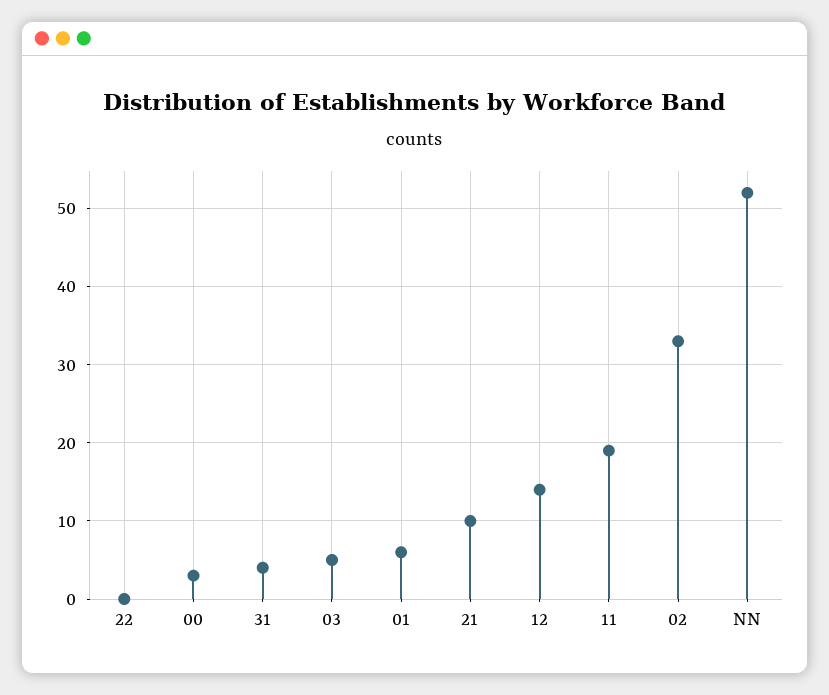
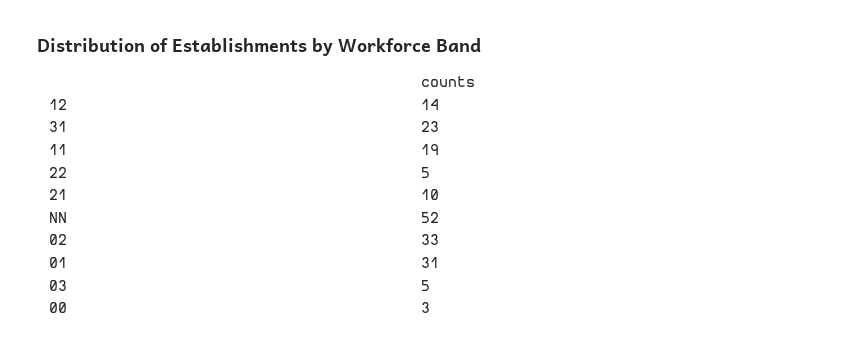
22: 0 -> 5
31: 4 -> 23
01: 6 -> 31

